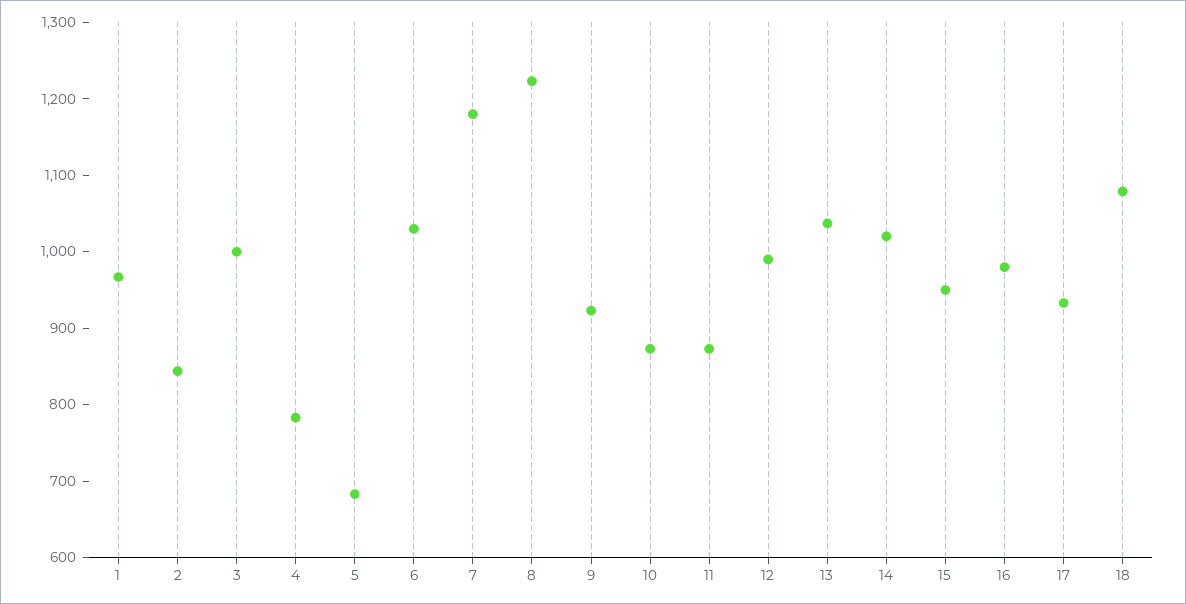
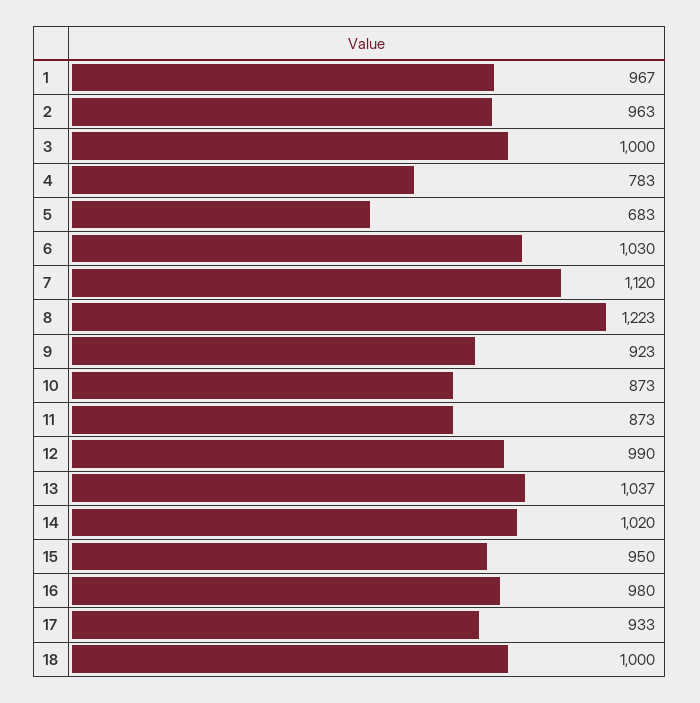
2: 840 -> 963
7: 1180 -> 1120
18: 1080 -> 1000

